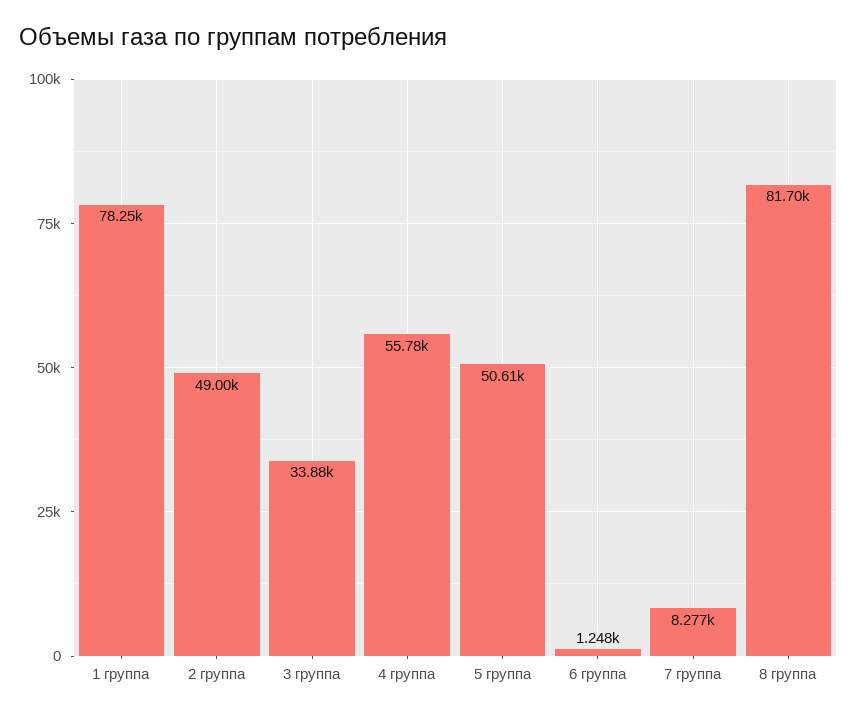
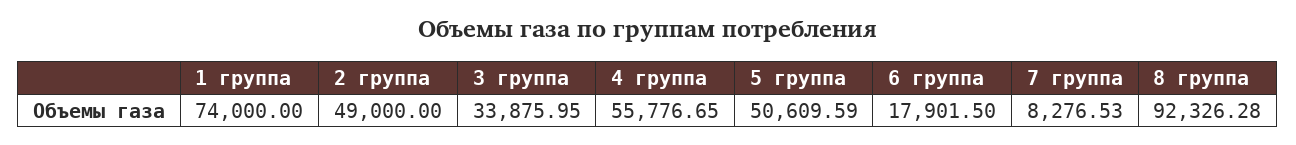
1 группа: 78250 -> 74000
6 группа: 1248 -> 17901.5
8 группа: 81700 -> 92326.28

